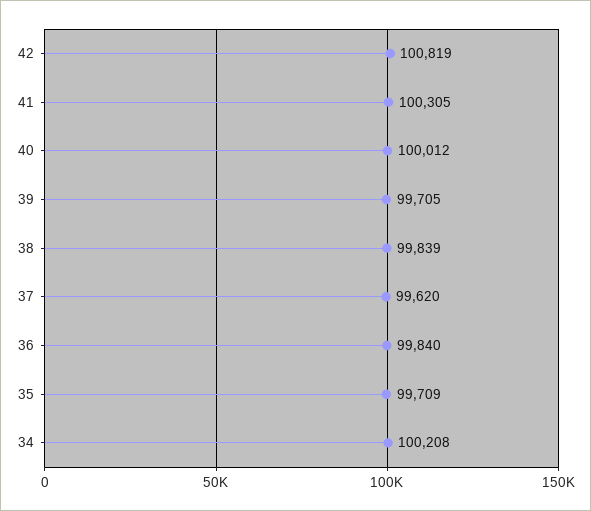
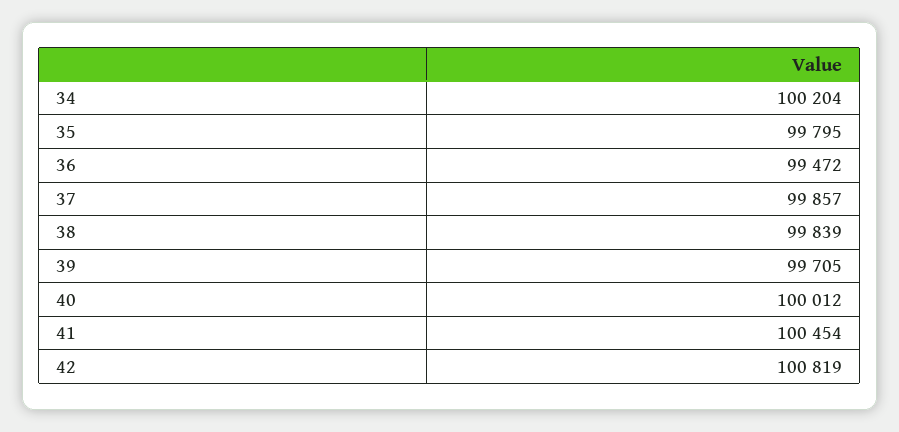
41: 100305 -> 100454
37: 99620 -> 99857
36: 99840 -> 99472
35: 99709 -> 99795
34: 100208 -> 100204

